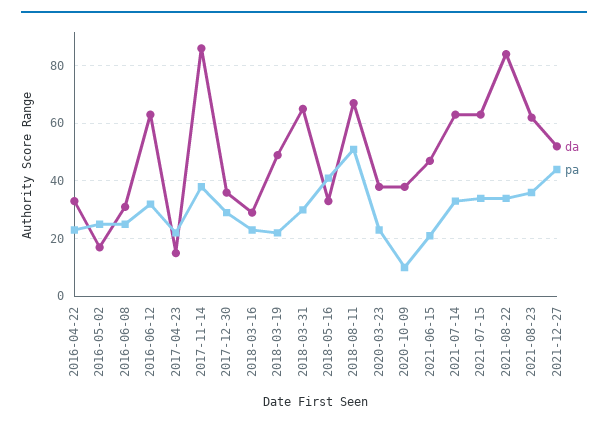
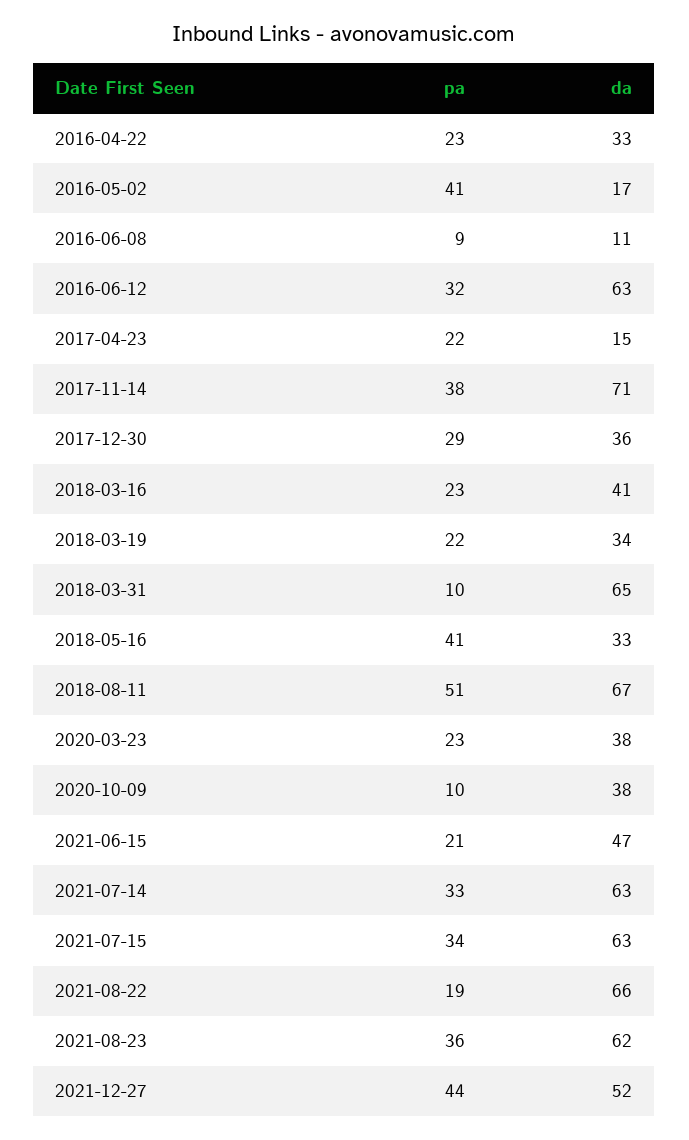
pa, 2016-05-02: 25 -> 41
da, 2016-06-08: 30 -> 11
pa, 2016-06-08: 25 -> 9
da, 2017-11-14: 85 -> 71
da, 2018-03-16: 30 -> 41
da, 2018-03-19: 50 -> 34
pa, 2018-03-31: 30 -> 10
da, 2021-08-22: 85 -> 66
pa, 2021-08-22: 35 -> 19

